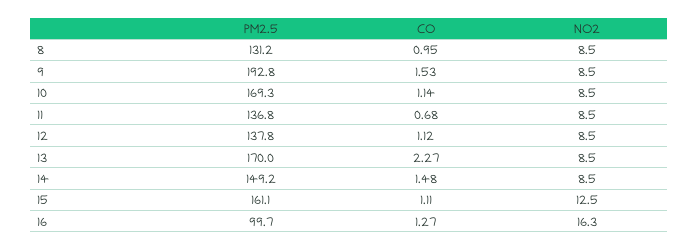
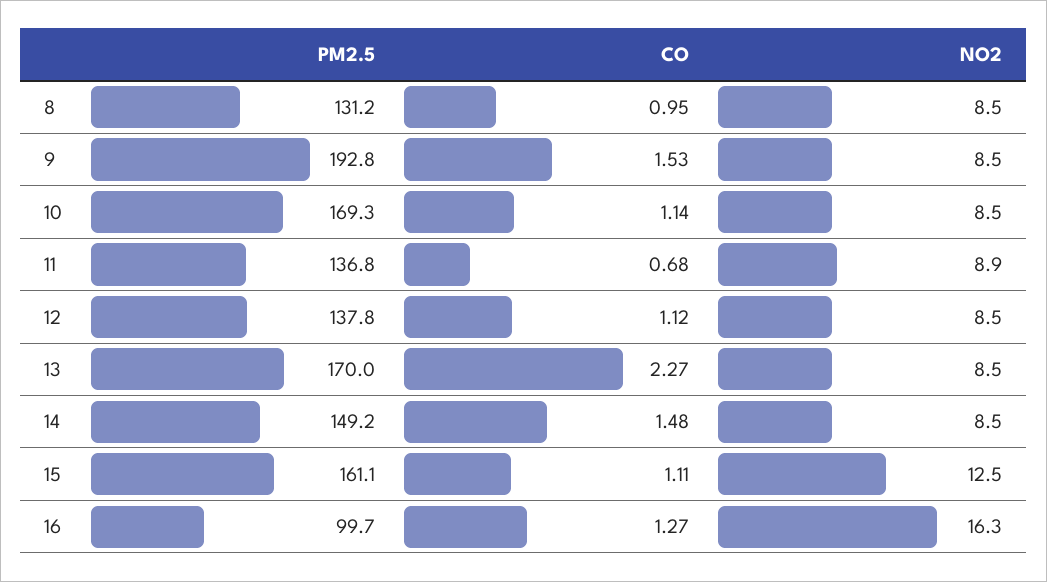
NO2, 11: 8.5 -> 8.9

